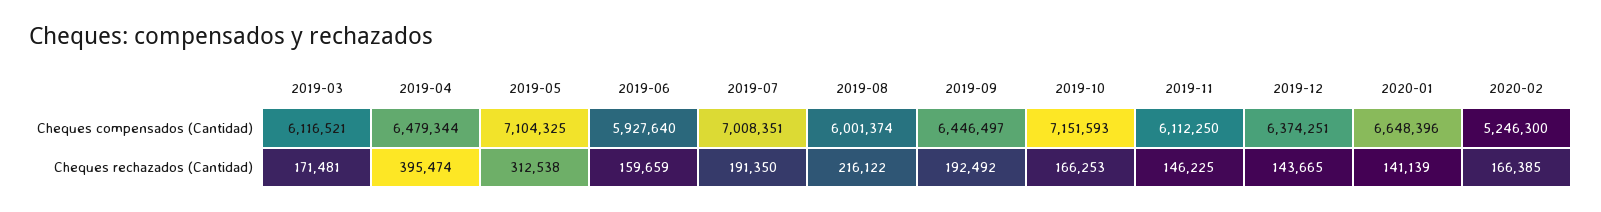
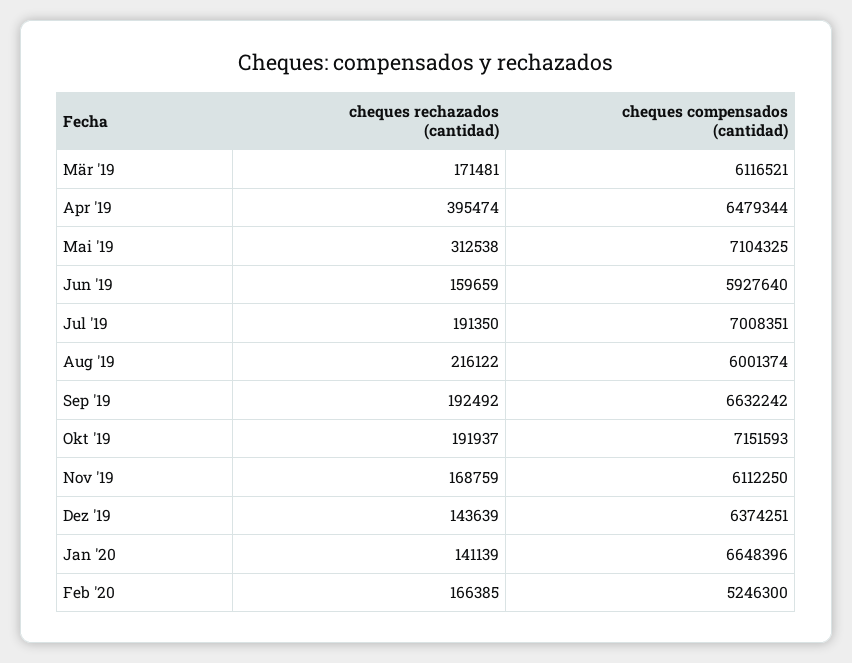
2019-09, Cheques compensados (Cantidad): 6446497 -> 6632242
2019-10, Cheques rechazados (Cantidad): 166253 -> 191937
2019-11, Cheques rechazados (Cantidad): 146225 -> 168759
2019-12, Cheques rechazados (Cantidad): 143665 -> 143639

